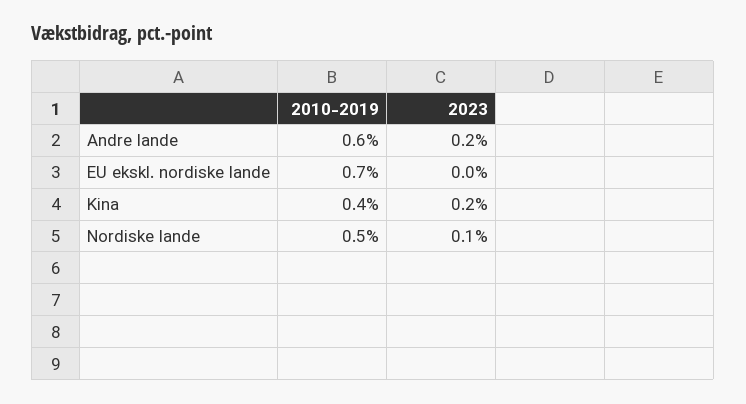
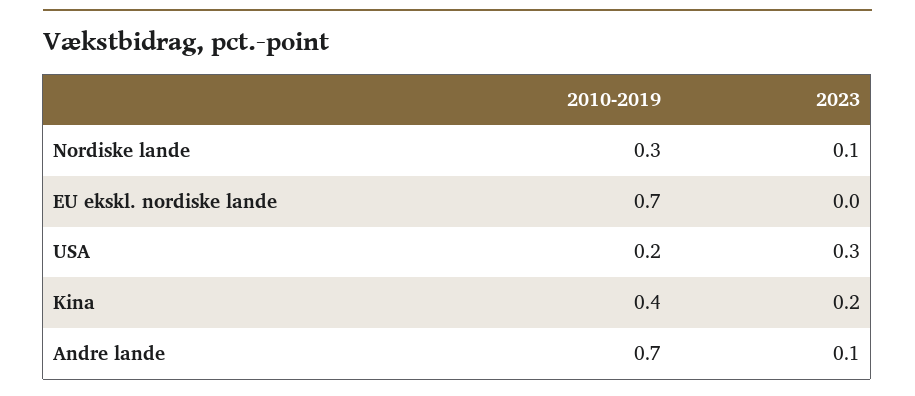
2010-2019, Andre lande: 0.6 -> 0.7
2023, Andre lande: 0.2 -> 0.1
2010-2019, Nordiske lande: 0.5 -> 0.3
2010-2019, USA: none -> 0.2
2023, USA: none -> 0.3

